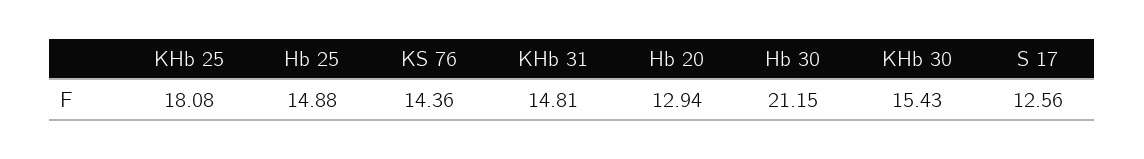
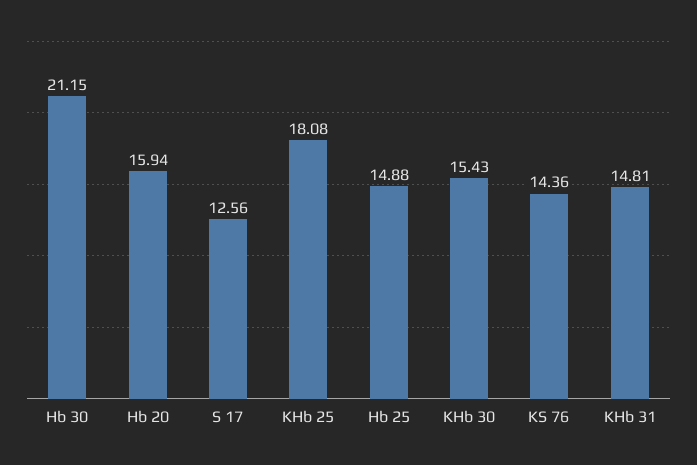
Hb 20: 12.94 -> 15.94

